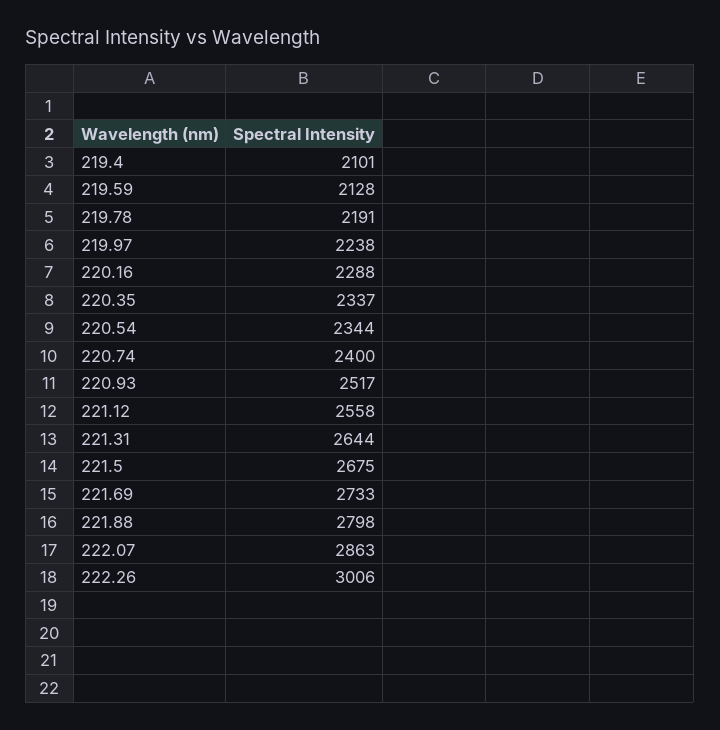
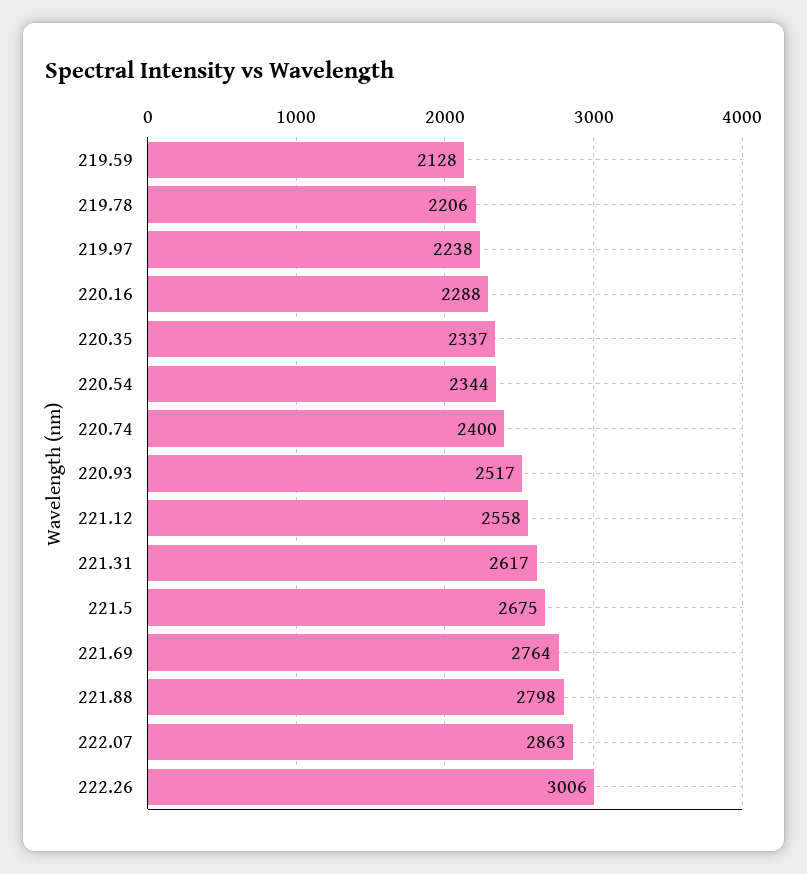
219.4: 2101 -> none
219.78: 2191 -> 2206
221.31: 2644 -> 2617
221.69: 2733 -> 2764

